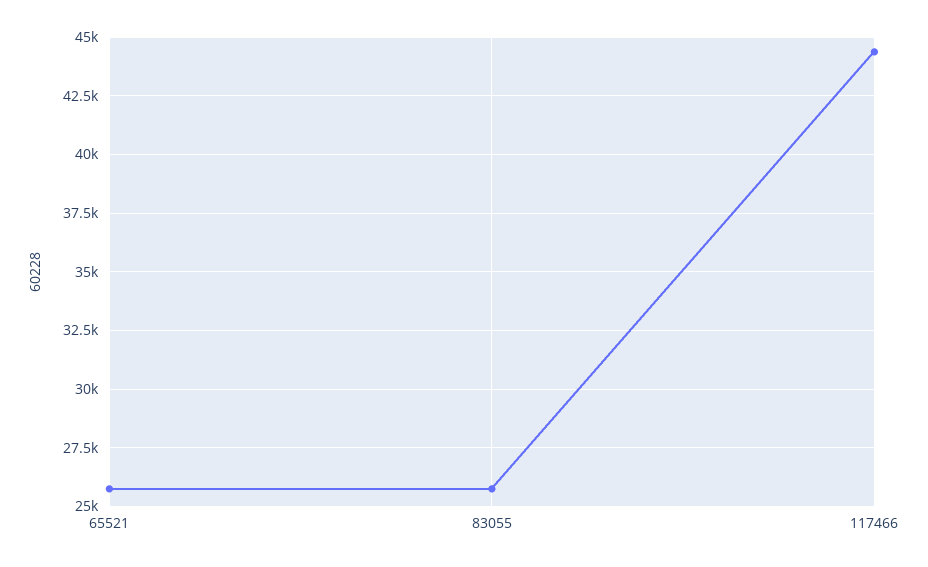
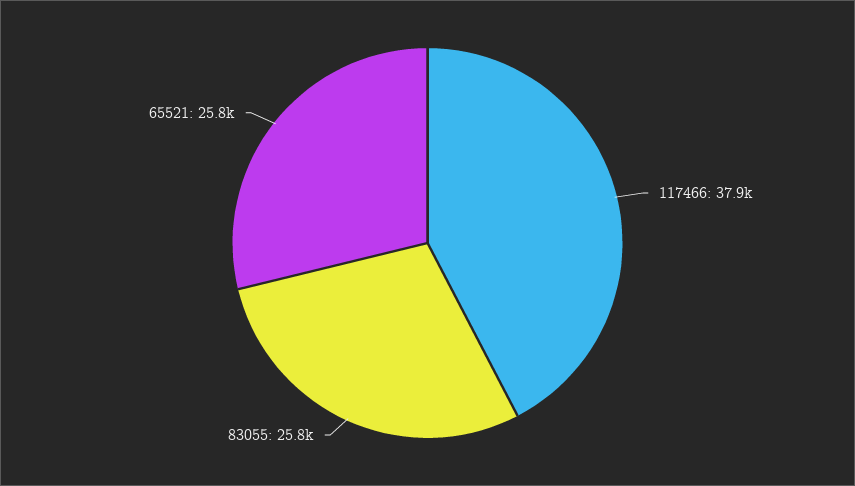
117466: 44500 -> 37900

